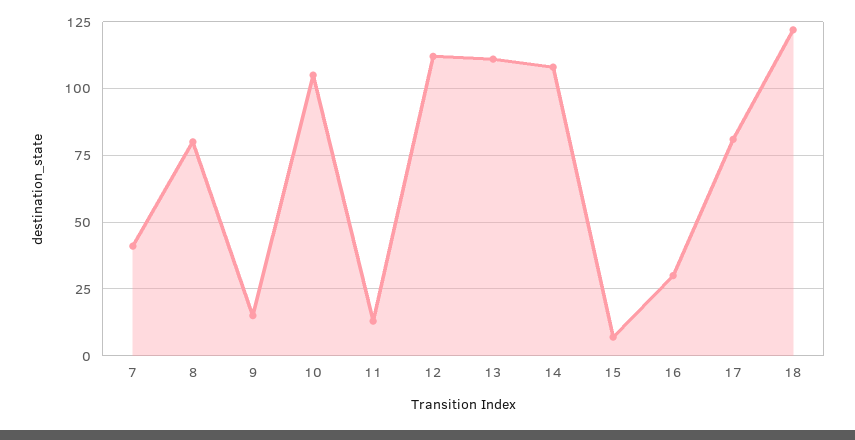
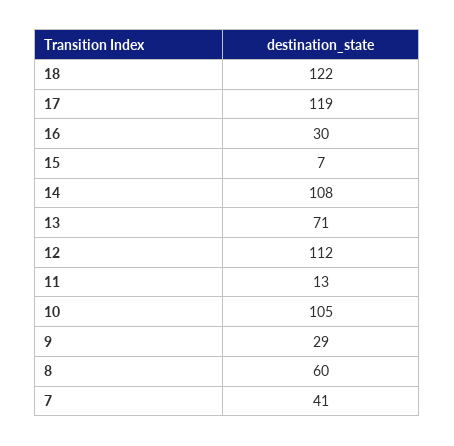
8: 80 -> 60
9: 15 -> 29
13: 110 -> 71
17: 80 -> 119

